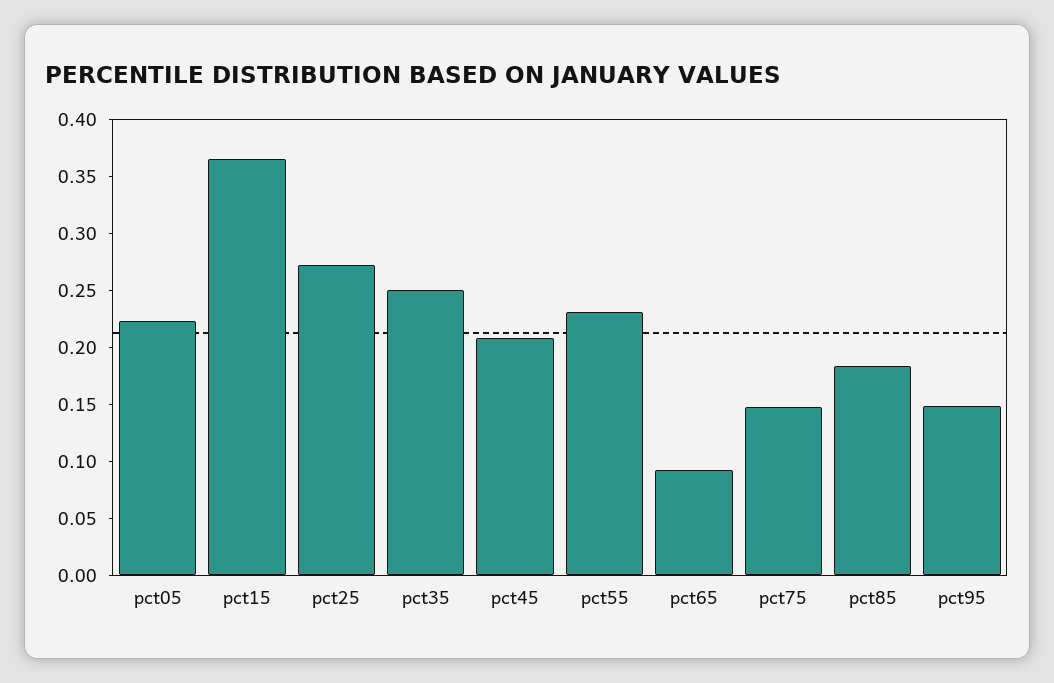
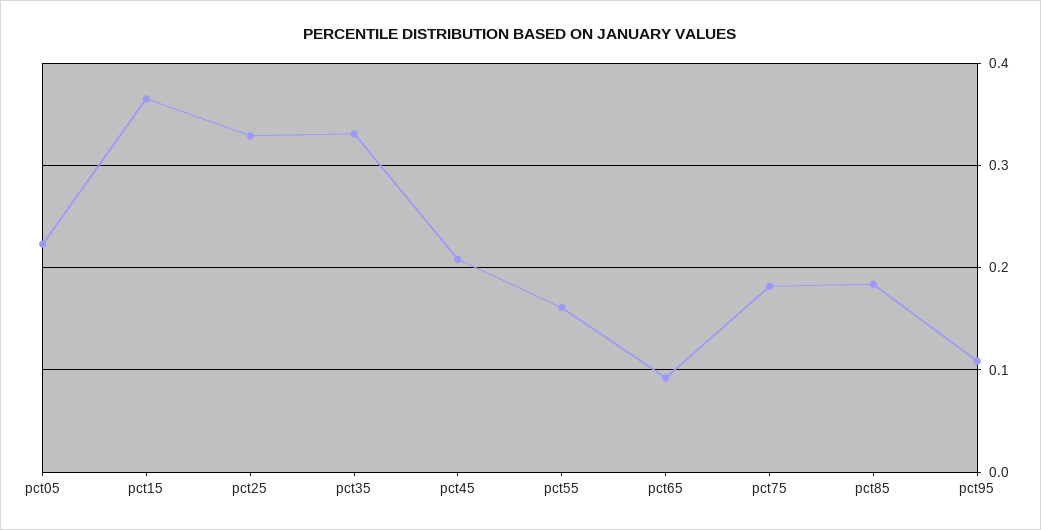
pct25: 0.27 -> 0.33
pct35: 0.25 -> 0.33
pct55: 0.23 -> 0.16
pct75: 0.15 -> 0.18
pct95: 0.15 -> 0.11

